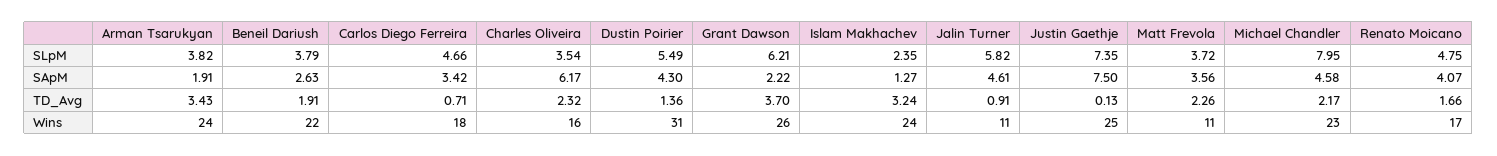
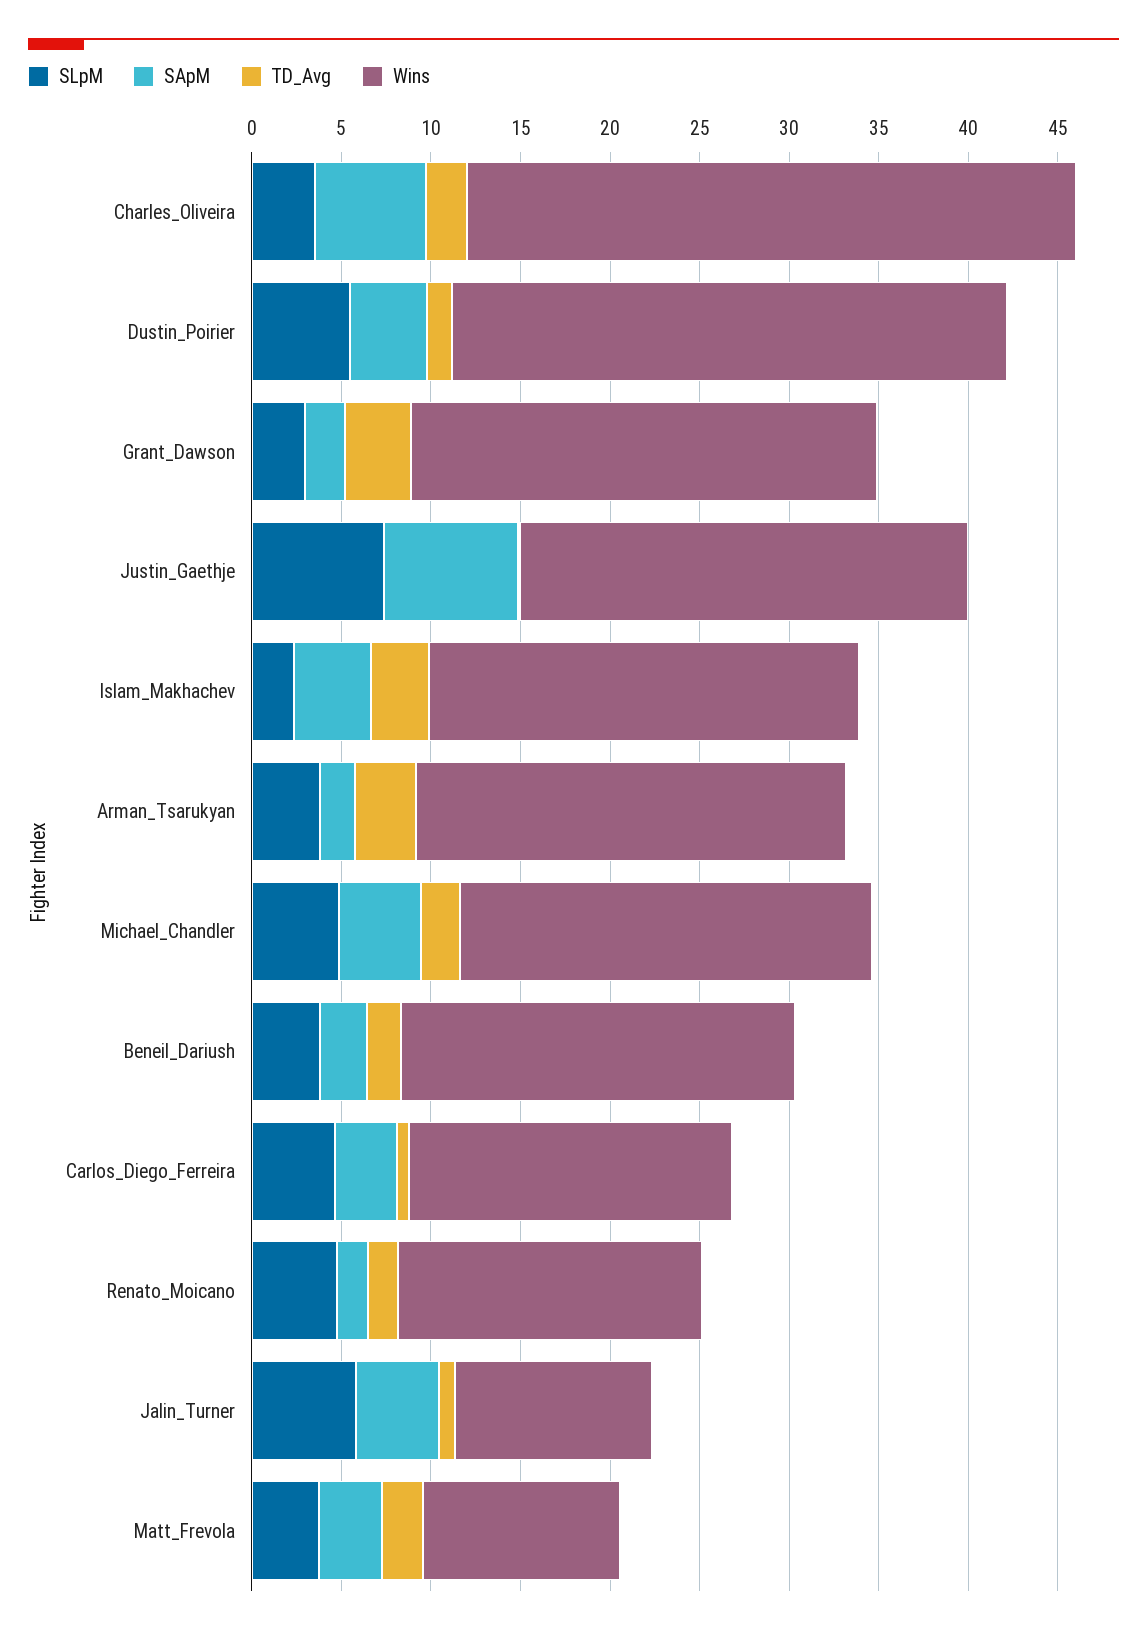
SLpM, Grant Dawson: 6.21 -> 3
SLpM, Michael Chandler: 7.95 -> 5
SApM, Islam Makhachev: 1.27 -> 4
SApM, Renato Moicano: 4.07 -> 2
Wins, Charles Oliveira: 16 -> 34

